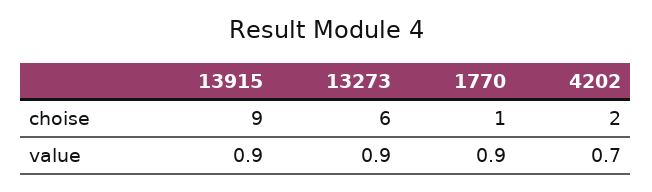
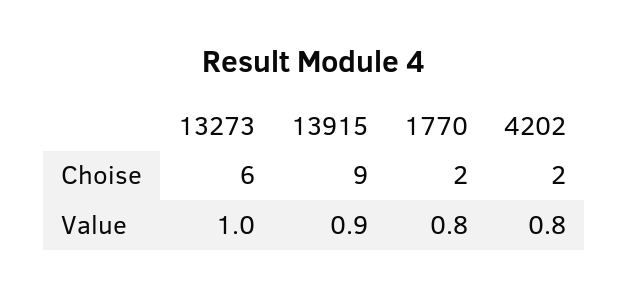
1770, choise: 1 -> 2
13273, value: 0.9 -> 1
1770, value: 0.9 -> 0.8
4202, value: 0.7 -> 0.8

